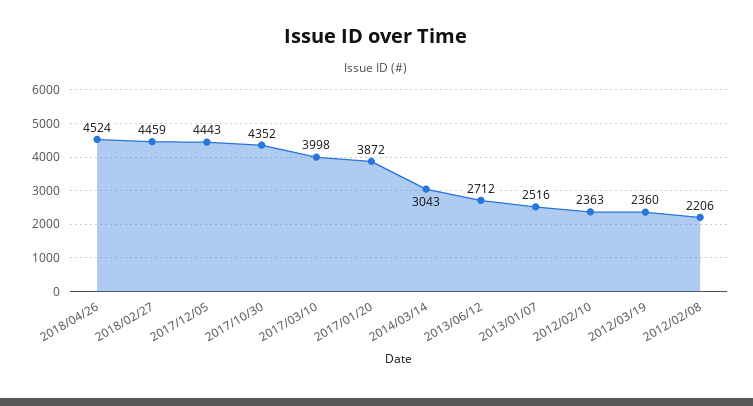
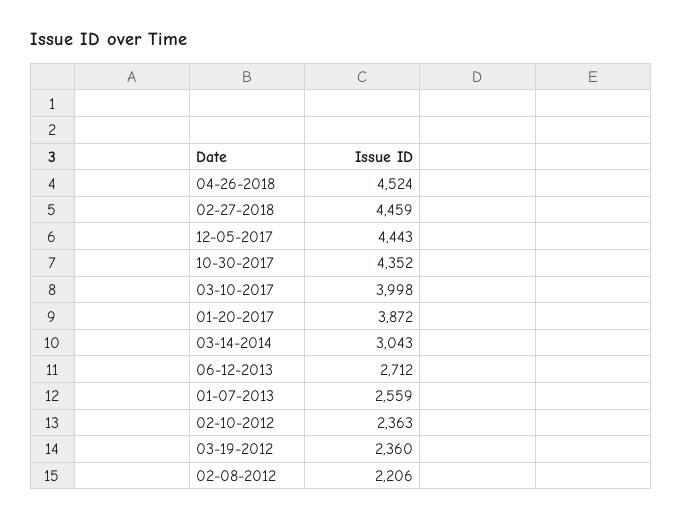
2013/01/07: 2516 -> 2559

